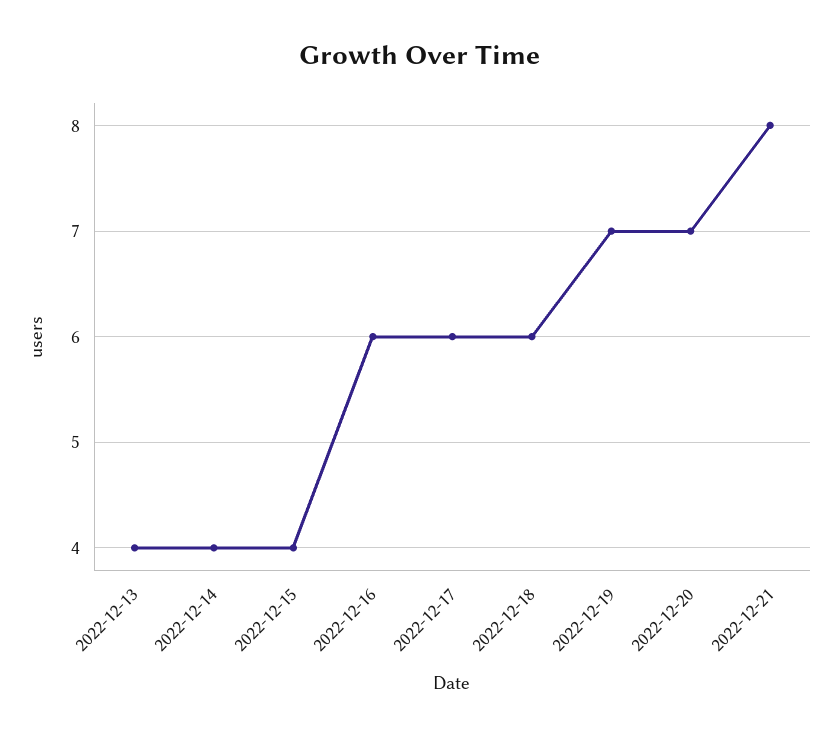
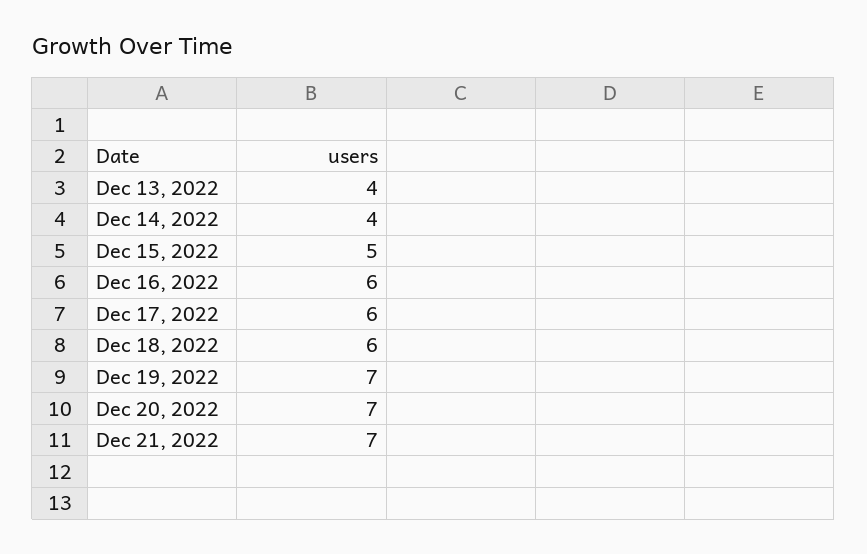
2022-12-15: 4 -> 5
2022-12-21: 8 -> 7

